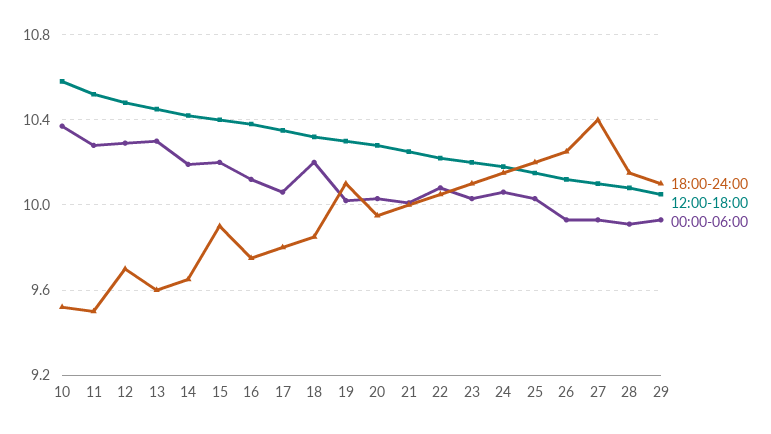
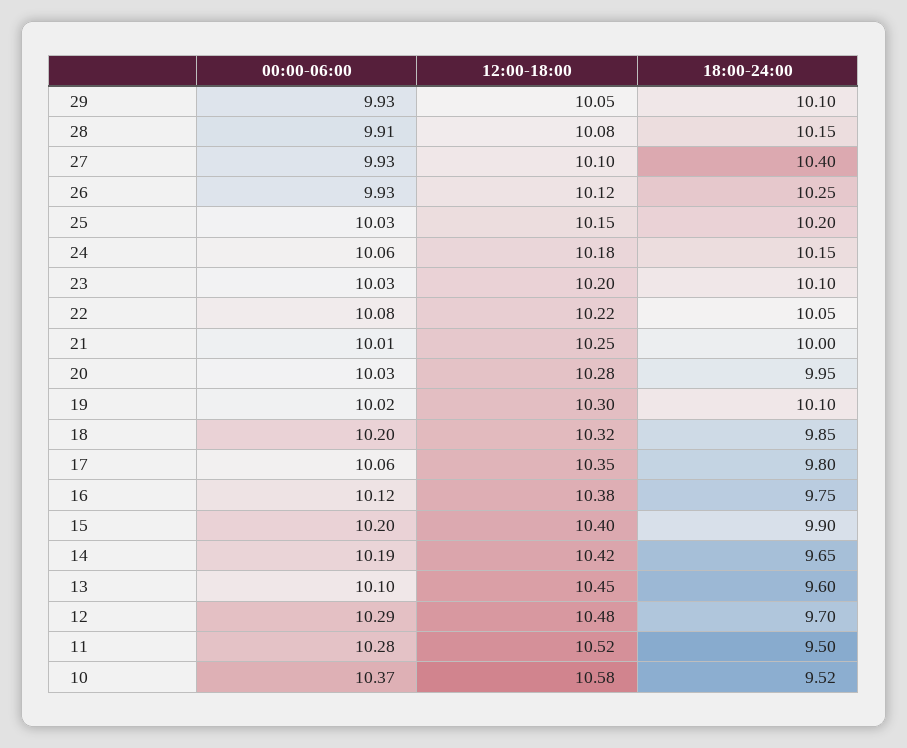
00:00-06:00, 13: 10.3 -> 10.1

